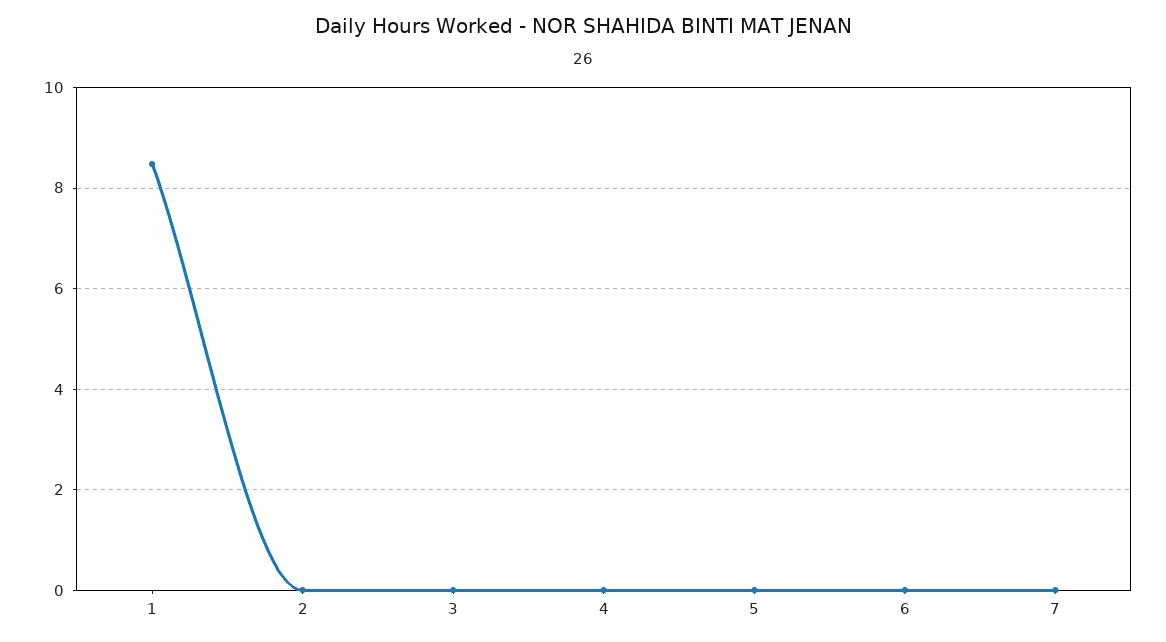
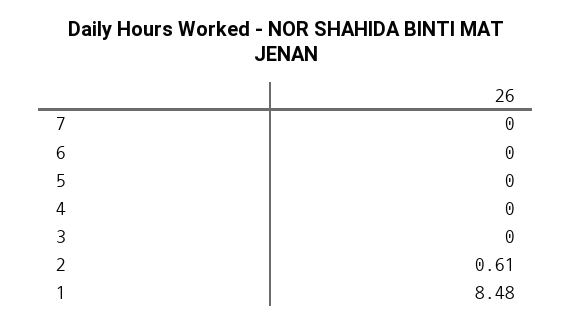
2: 0 -> 0.61

